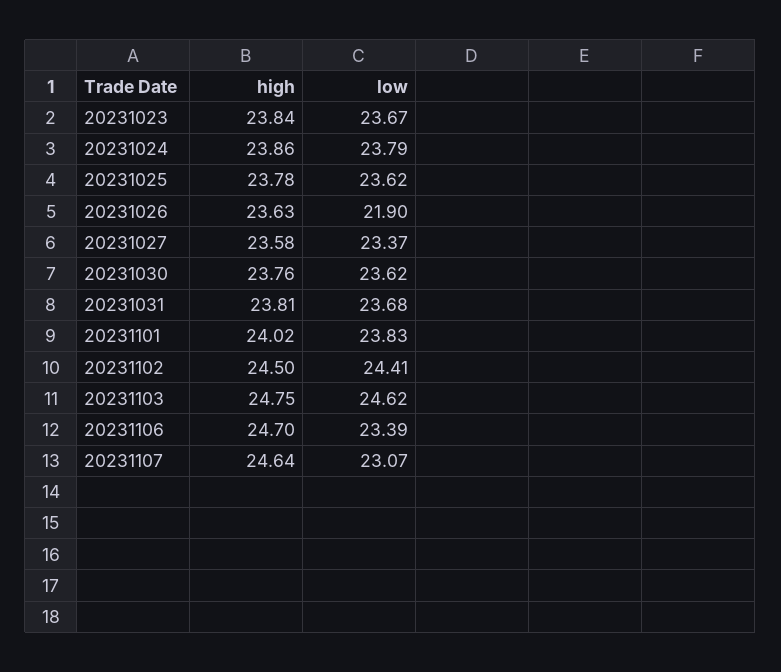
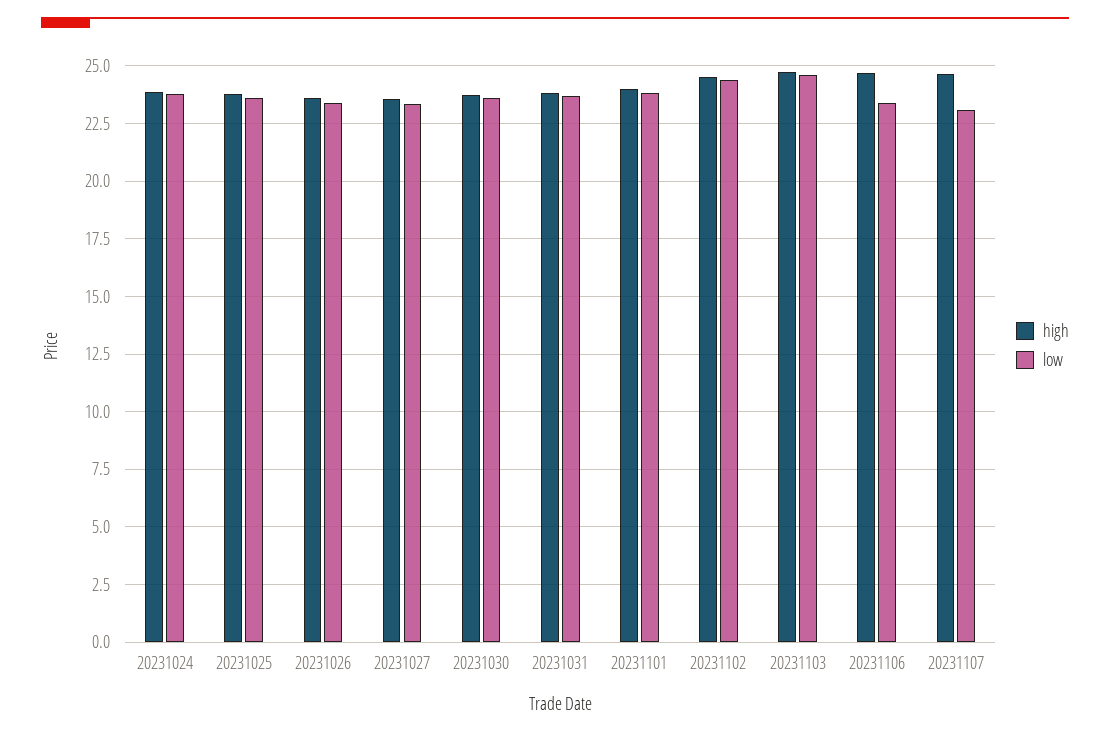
high, 20231023: 23.84 -> none
low, 20231023: 23.67 -> none
low, 20231026: 21.9 -> 23.5

